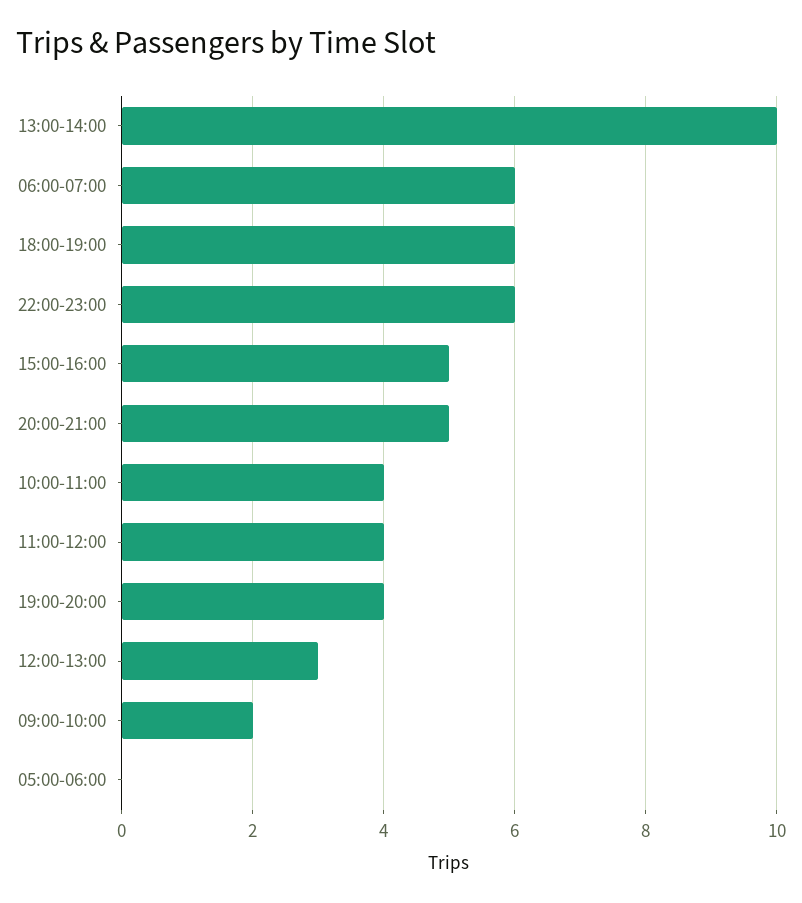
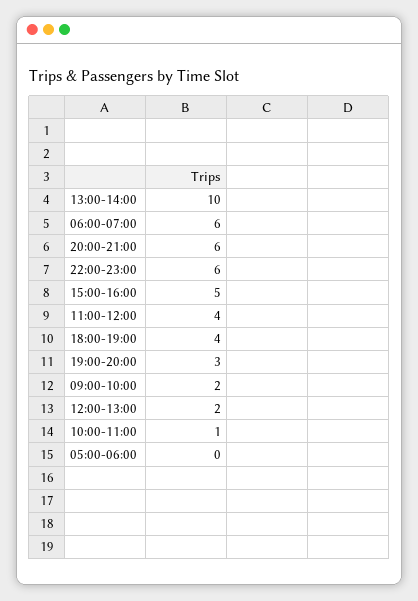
18:00-19:00: 6 -> 4
20:00-21:00: 5 -> 6
10:00-11:00: 4 -> 1
19:00-20:00: 4 -> 3
12:00-13:00: 3 -> 2

